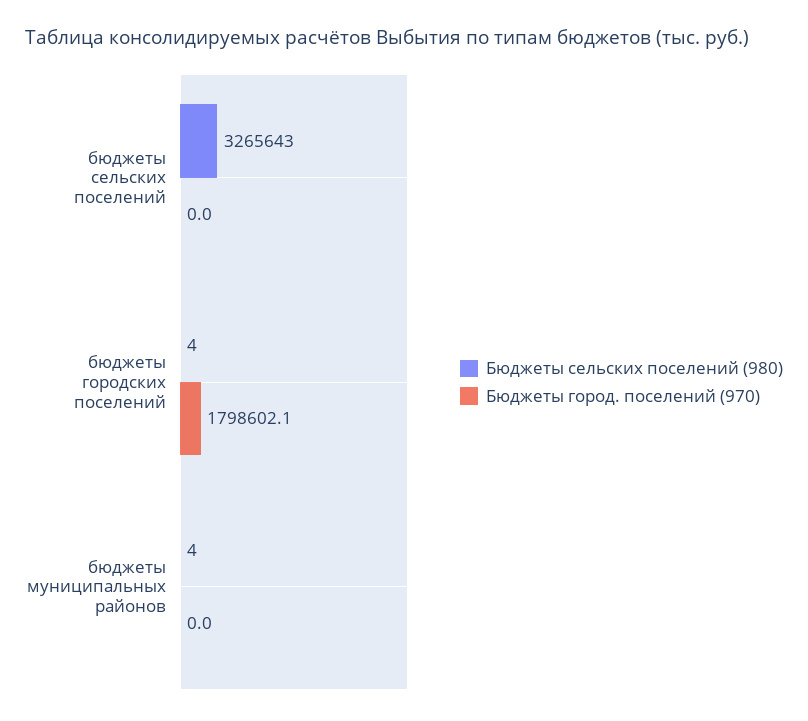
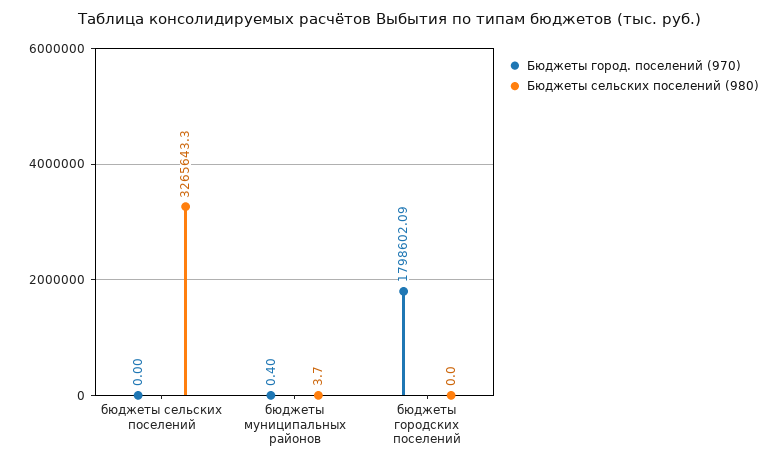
Бюджеты сельских поселений (980), бюджеты городских поселений: 4 -> 0
Бюджеты город. поселений (970), бюджеты муниципальных районов: 0 -> 0.4

